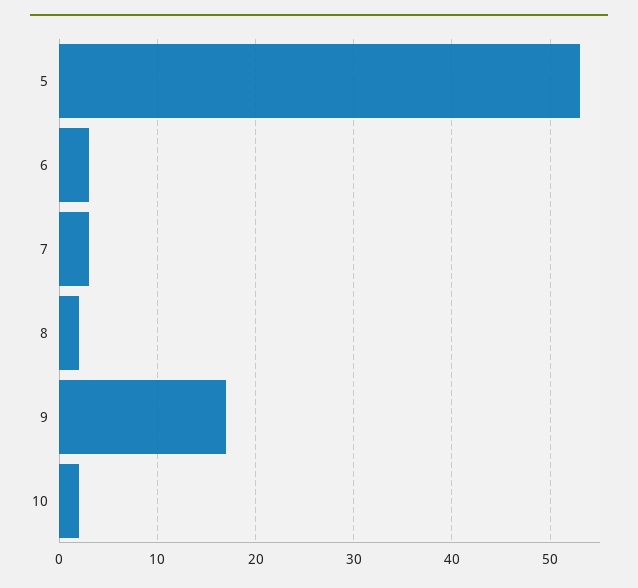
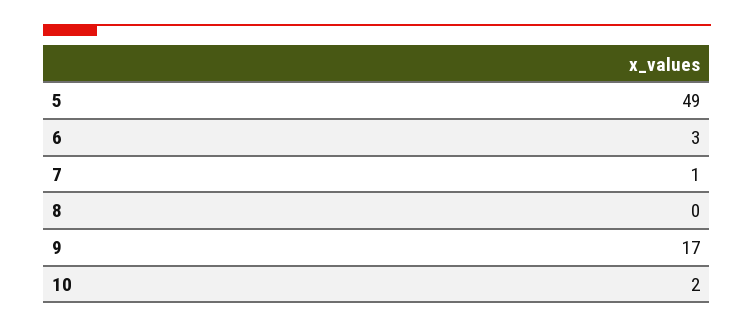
5: 53 -> 49
7: 3 -> 1
8: 2 -> 0

